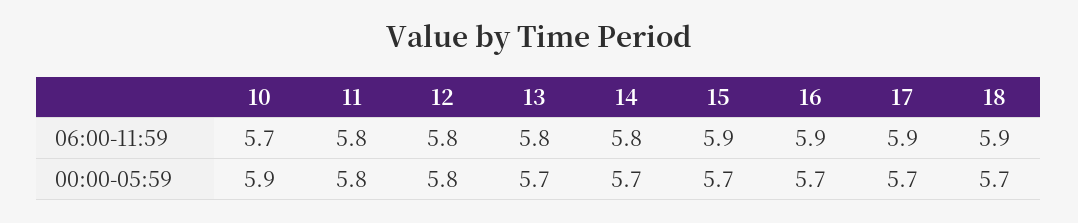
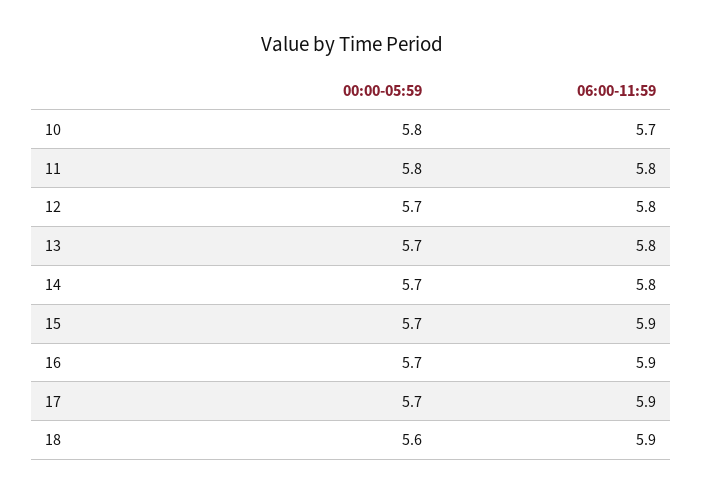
10, 00:00-05:59: 5.9 -> 5.8
12, 00:00-05:59: 5.8 -> 5.7
18, 00:00-05:59: 5.7 -> 5.6

